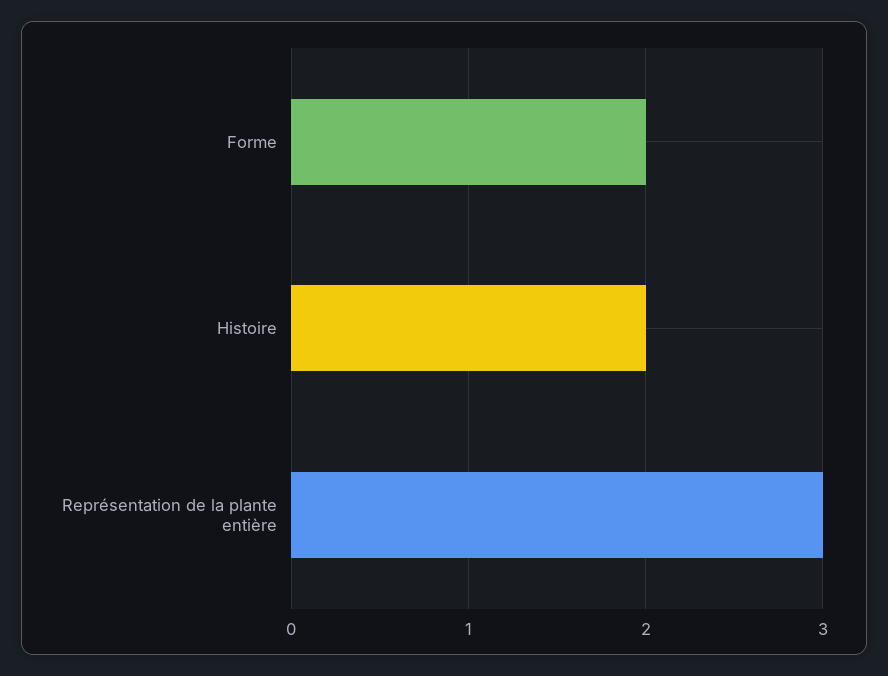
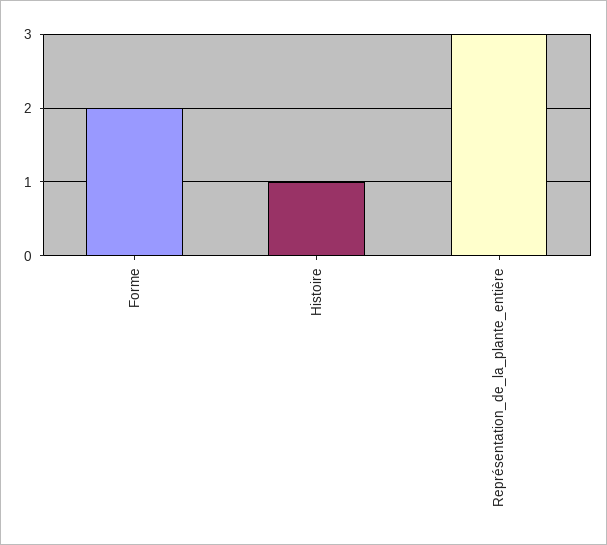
Histoire: 2 -> 1

